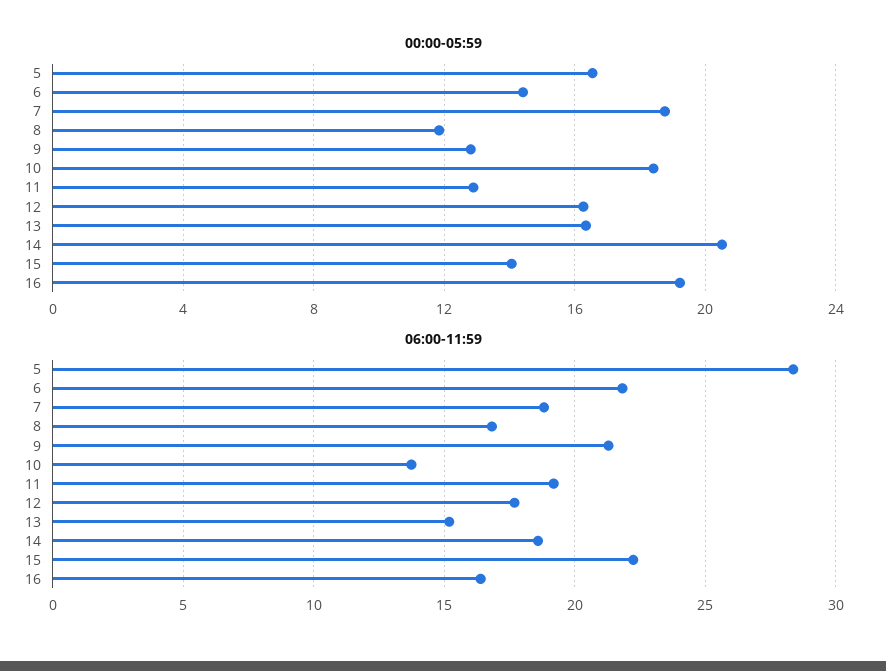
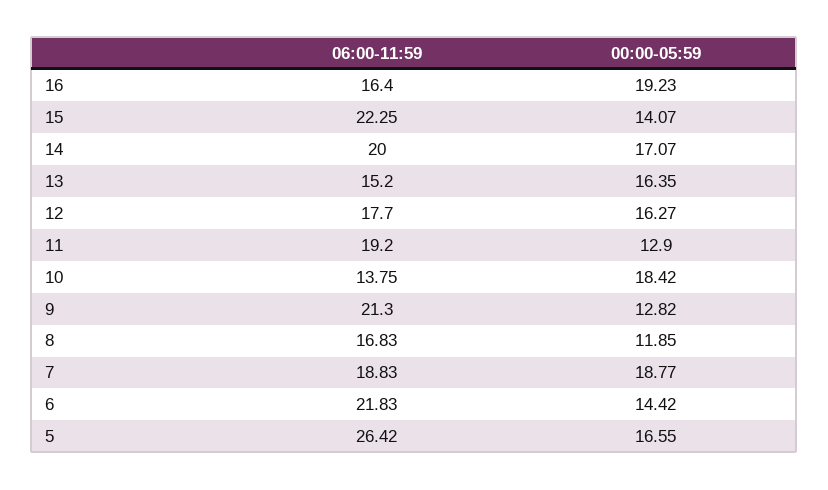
00:00-05:59, 14: 20.5 -> 17.07
06:00-11:59, 5: 28.5 -> 26.42
06:00-11:59, 14: 18.5 -> 20

